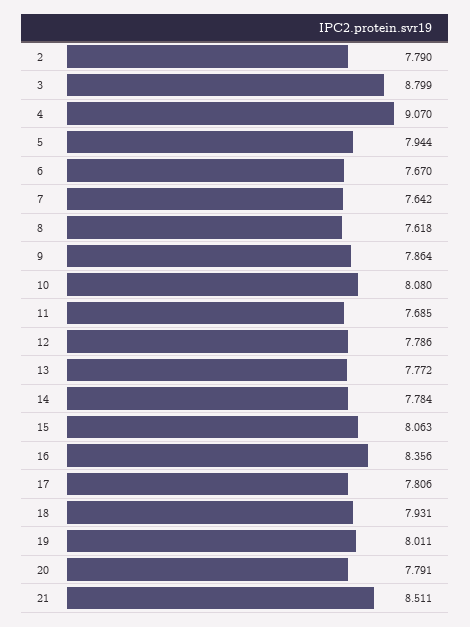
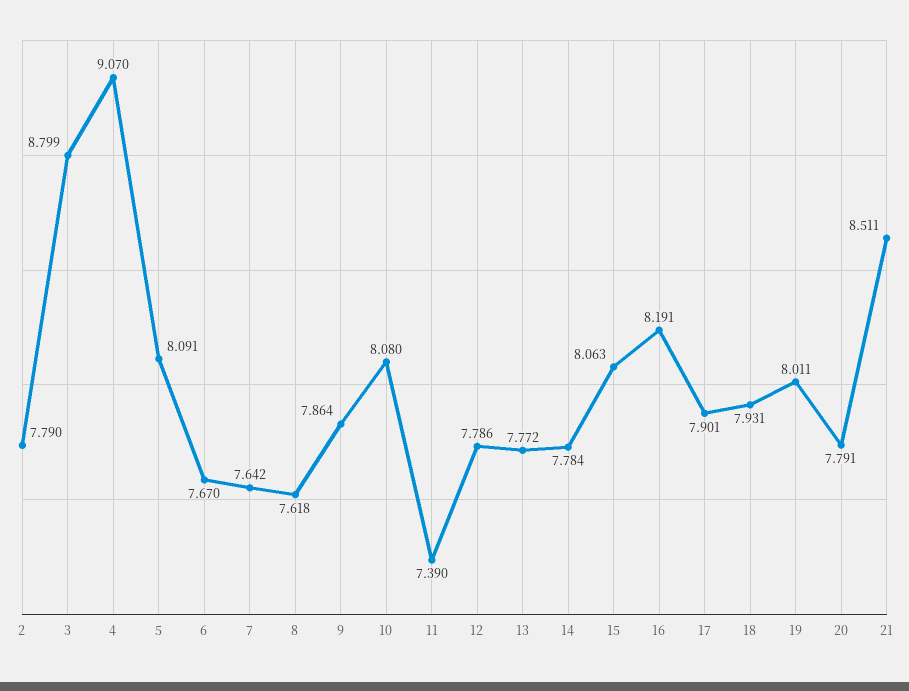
5: 7.944 -> 8.091
11: 7.685 -> 7.39
16: 8.356 -> 8.191
17: 7.806 -> 7.901

